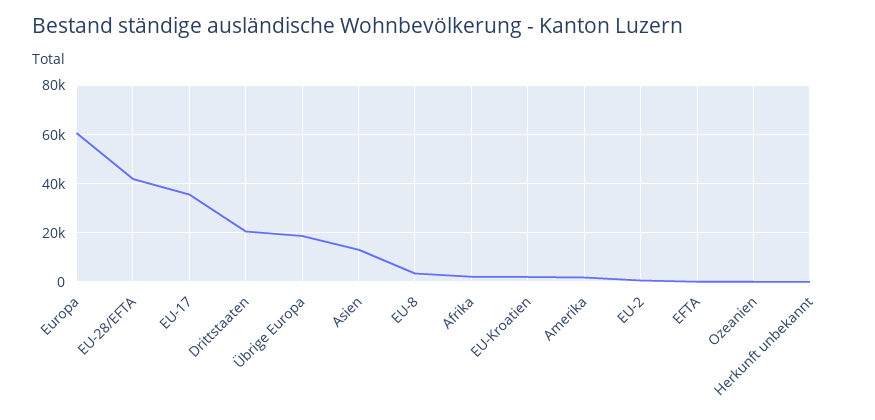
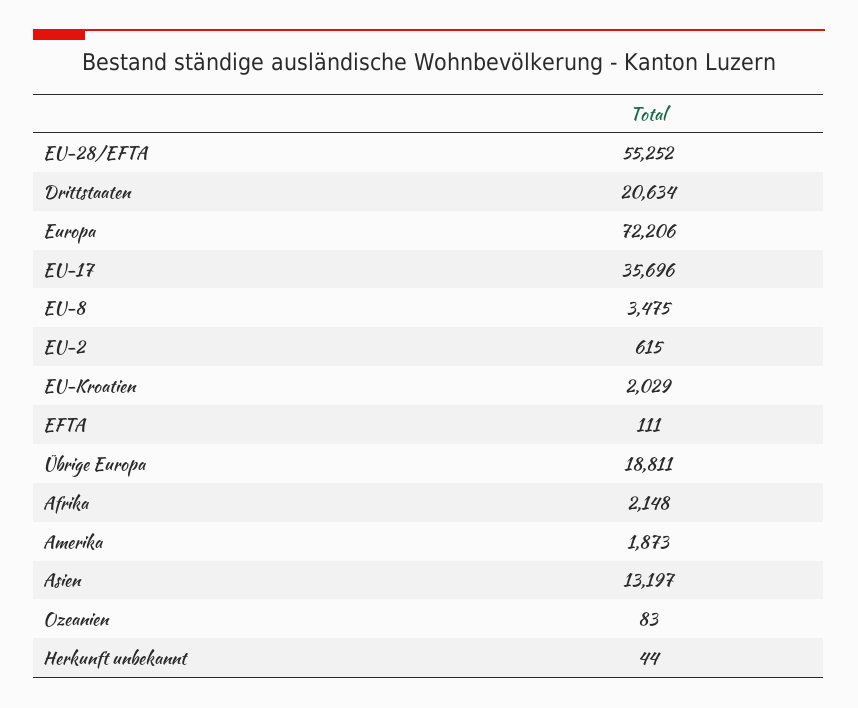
Europa: 60000 -> 72206
EU-28/EFTA: 42500 -> 55252

